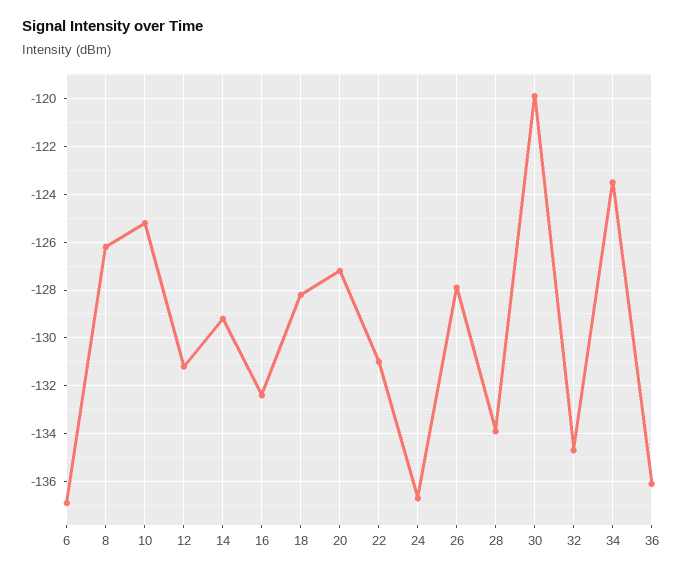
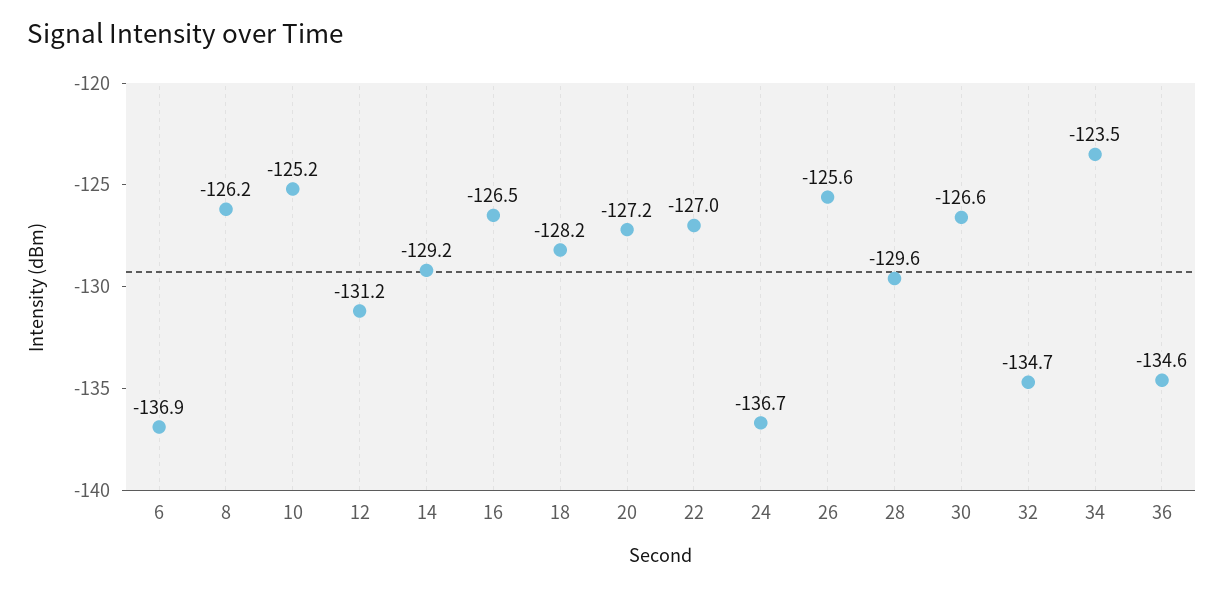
16: -132.5 -> -126.5
22: -131 -> -127
26: -128 -> -125.6
28: -134 -> -129.6
30: -120 -> -126.6
36: -136 -> -134.6

